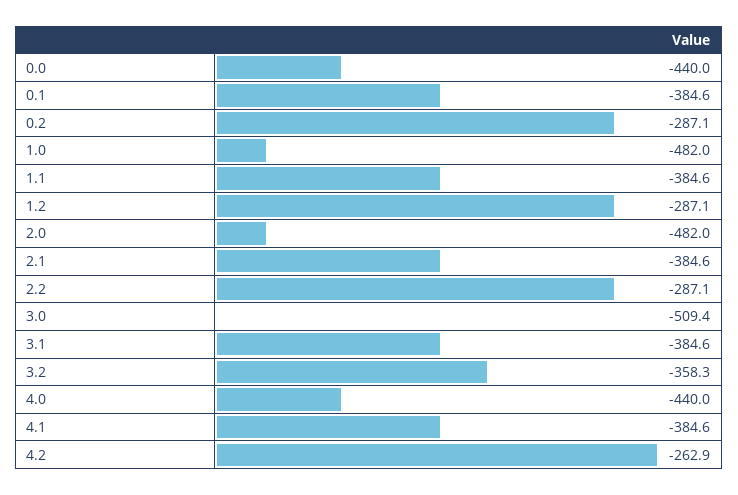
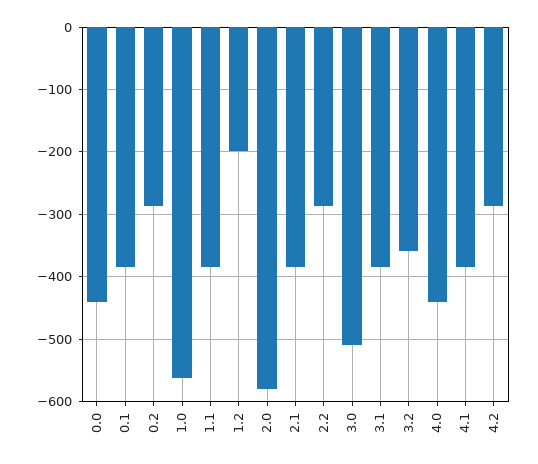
1.0: -482 -> -560
1.2: -287.1 -> -200
2.0: -482 -> -580
4.2: -262.9 -> -290

